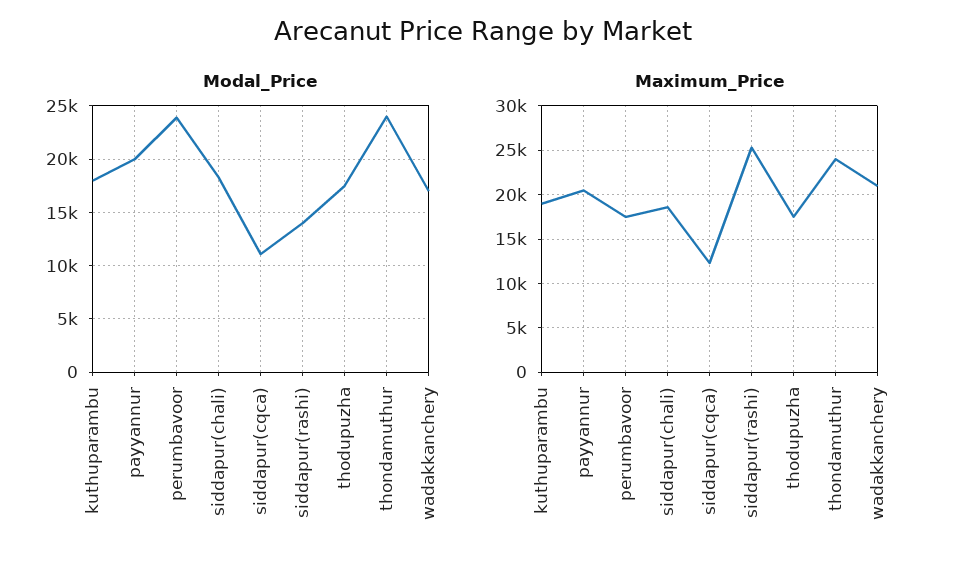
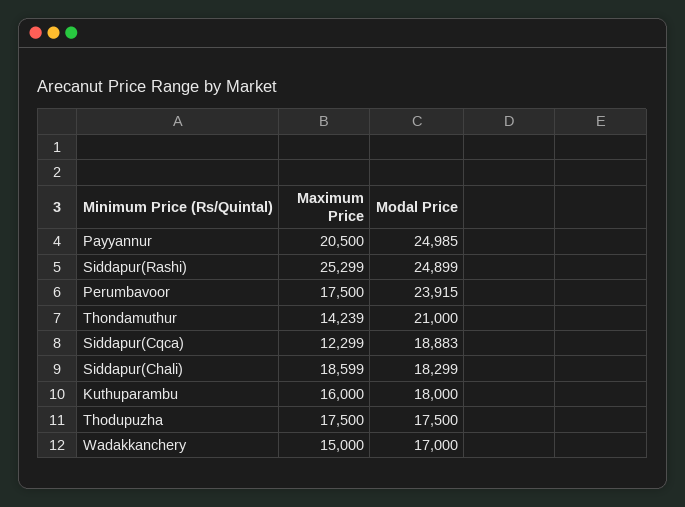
Modal_Price, payyannur: 20000 -> 24985
Modal_Price, siddapur(cqca): 11000 -> 18883
Modal_Price, siddapur(rashi): 14000 -> 24899
Modal_Price, thondamuthur: 24000 -> 21000
Maximum_Price, kuthuparambu: 19000 -> 16000
Maximum_Price, thondamuthur: 24000 -> 14239
Maximum_Price, wadakkanchery: 21000 -> 15000

